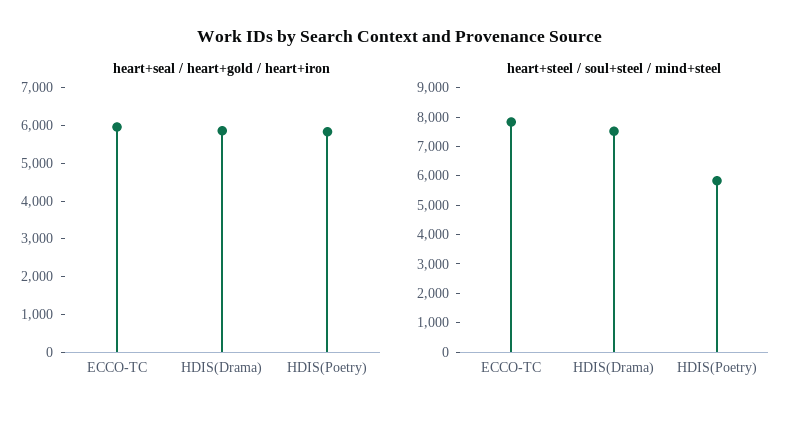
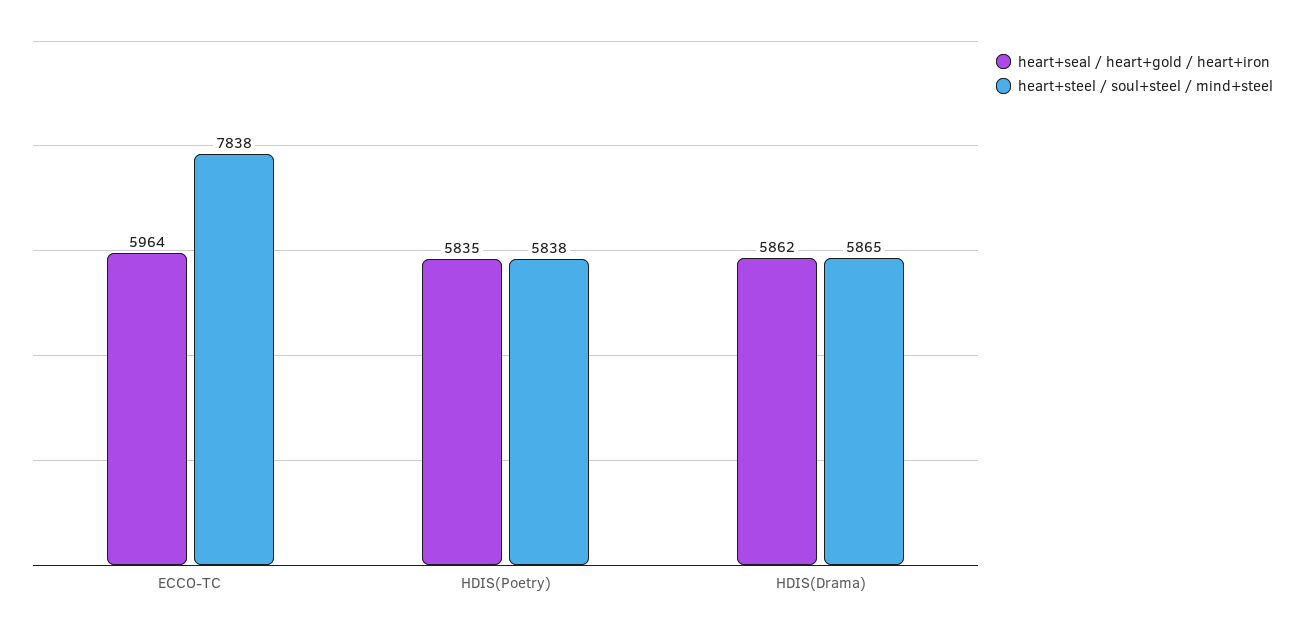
heart+steel / soul+steel / mind+steel, HDIS(Drama): 7500 -> 5865

